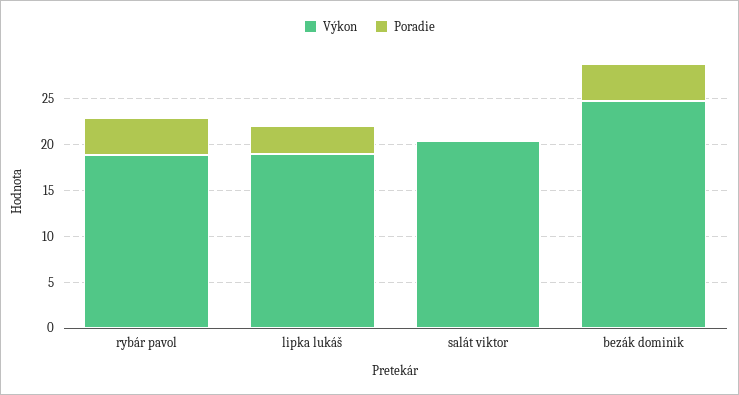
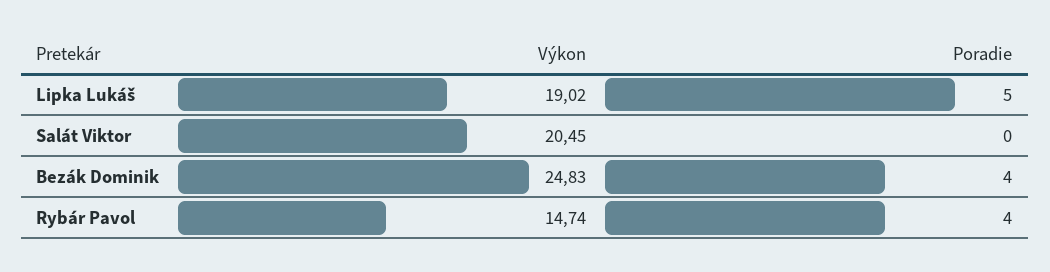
Výkon, rybár pavol: 19 -> 14.74
Poradie, lipka lukáš: 3 -> 5

